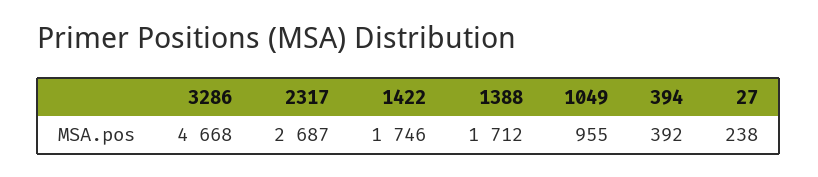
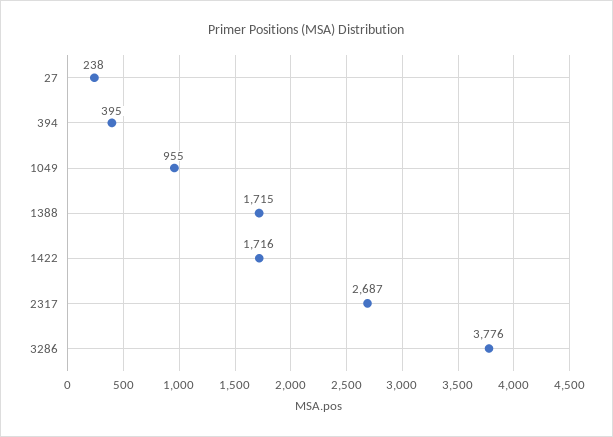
3286: 4668 -> 3776
1422: 1746 -> 1716
1388: 1712 -> 1715
394: 392 -> 395

